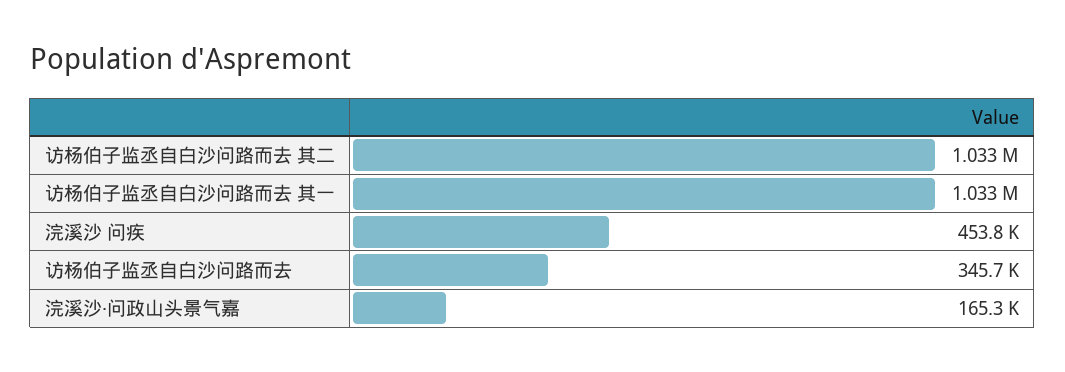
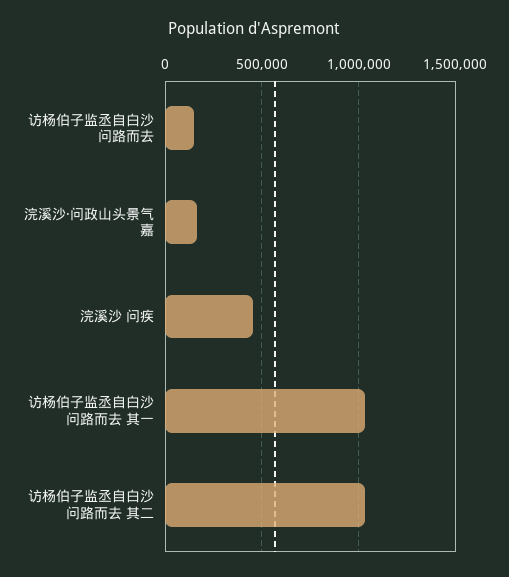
访杨伯子监丞自白沙问路而去: 345700 -> 150000

